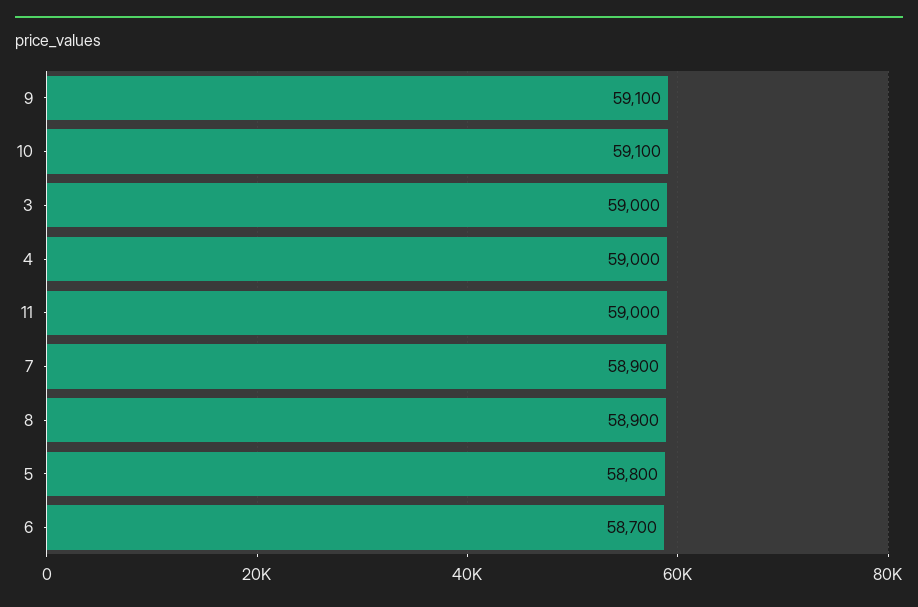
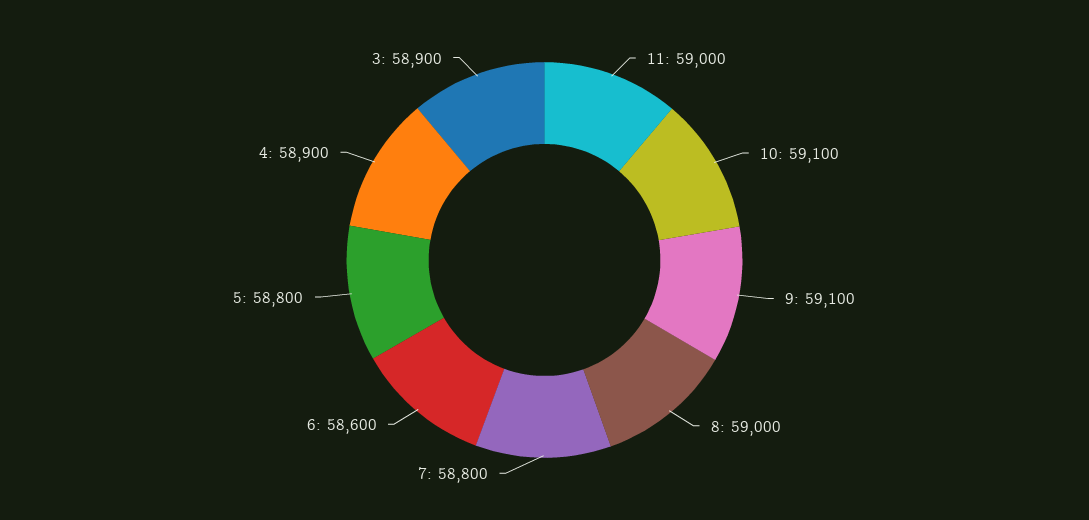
3: 59000 -> 58900
4: 59000 -> 58900
7: 58900 -> 58800
8: 58900 -> 59000
6: 58700 -> 58600

